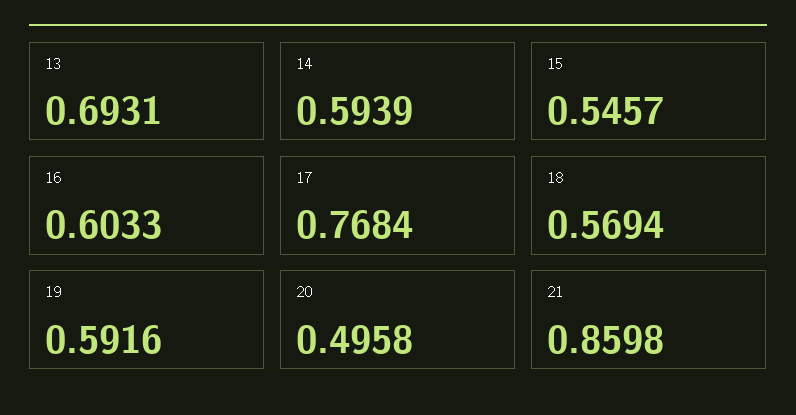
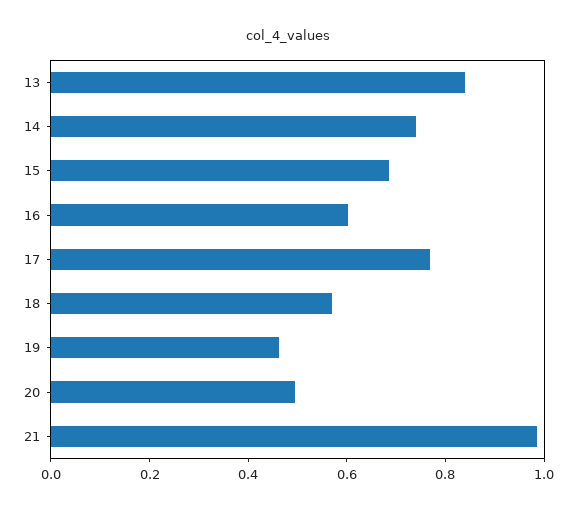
13: 0.6931 -> 0.85
14: 0.5939 -> 0.75
15: 0.5457 -> 0.7
19: 0.5916 -> 0.45
21: 0.8598 -> 1

